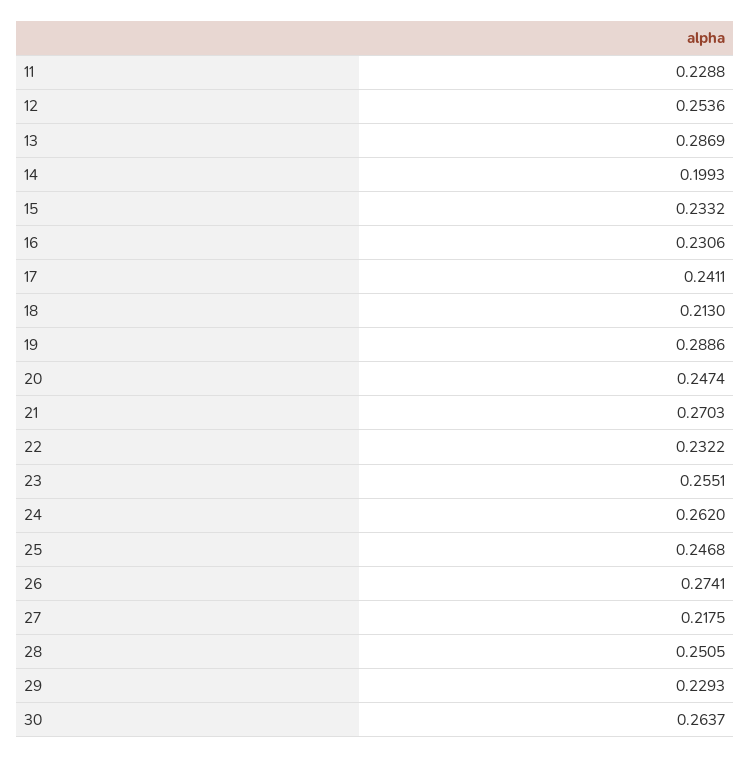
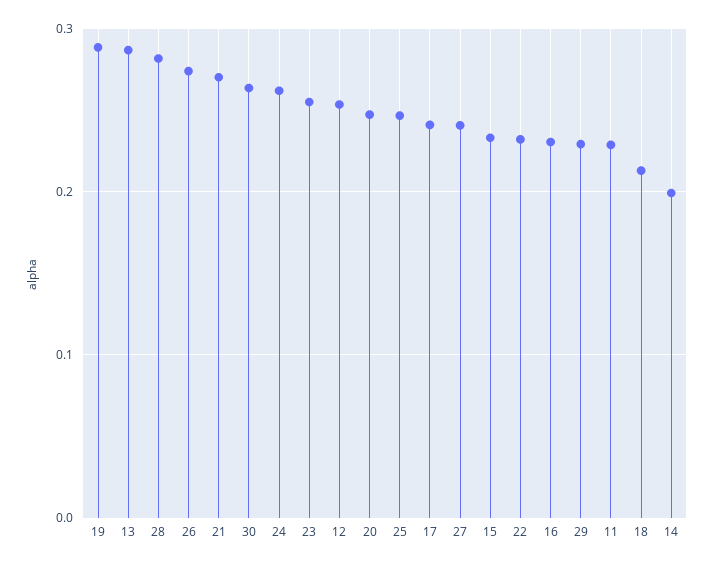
27: 0.2175 -> 0.24
28: 0.2505 -> 0.28

